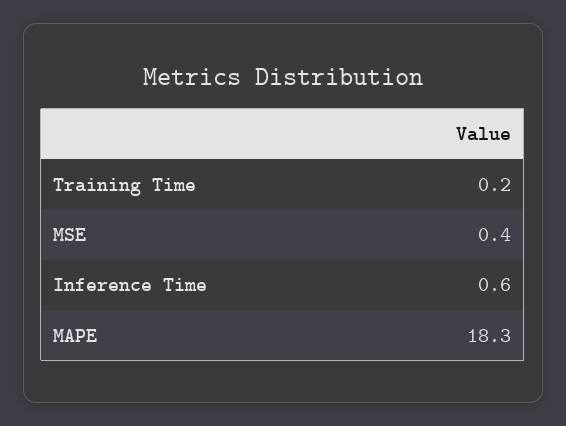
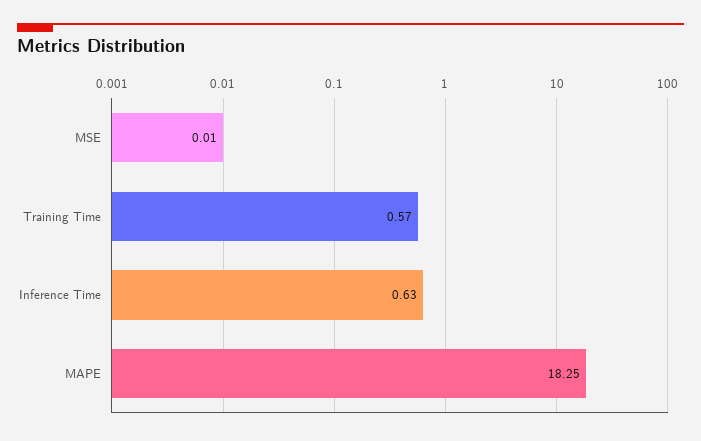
Training Time: 0.2 -> 0.57
MSE: 0.4 -> 0.01

